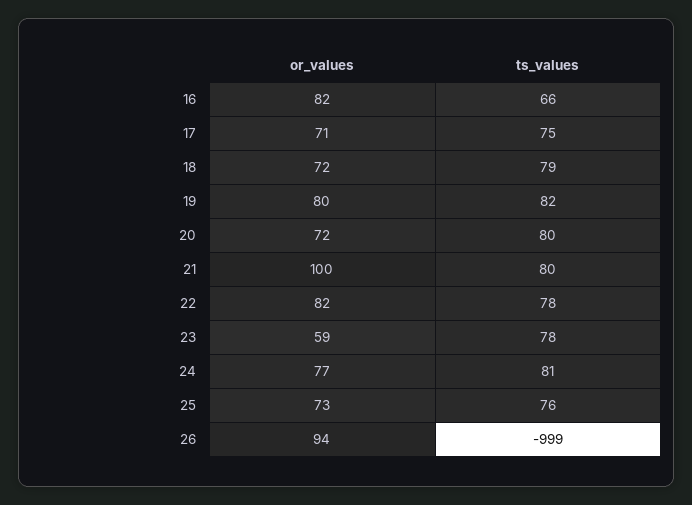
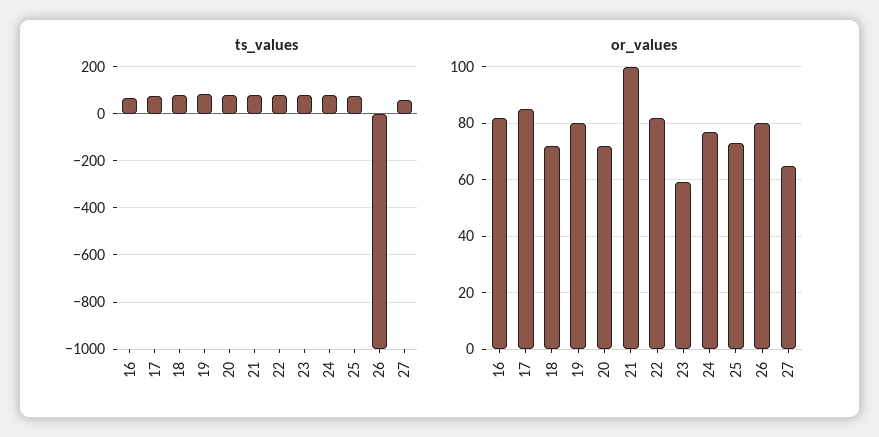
or_values, 17: 71 -> 85
or_values, 26: 94 -> 80
ts_values, 27: none -> 50
or_values, 27: none -> 65

